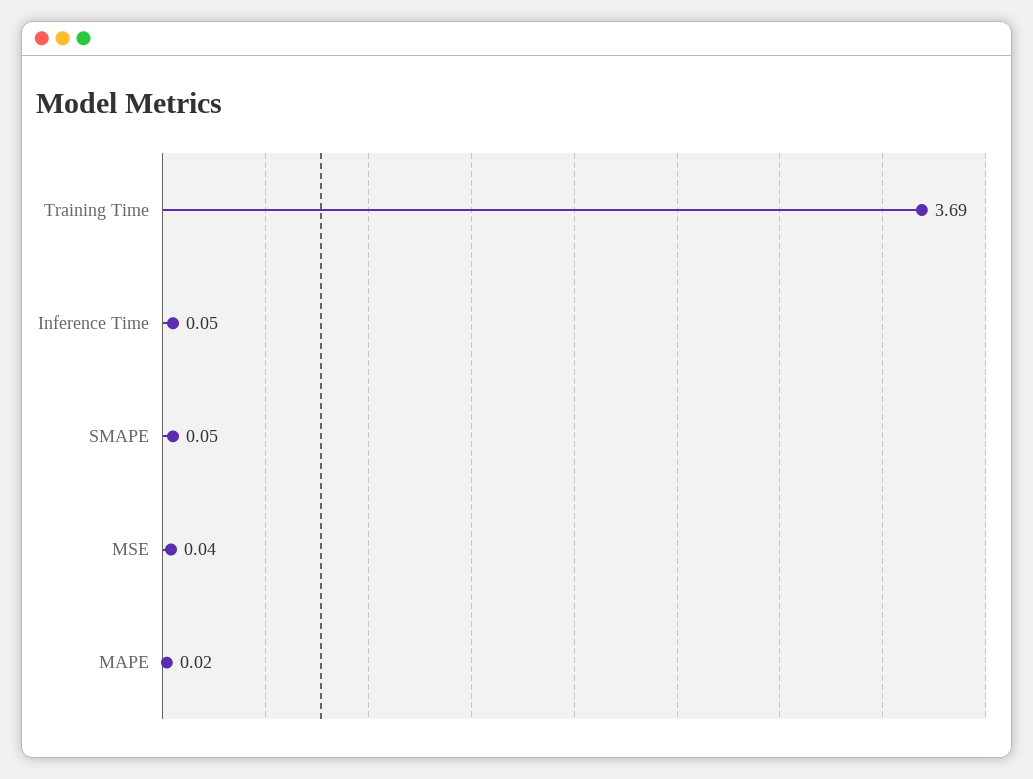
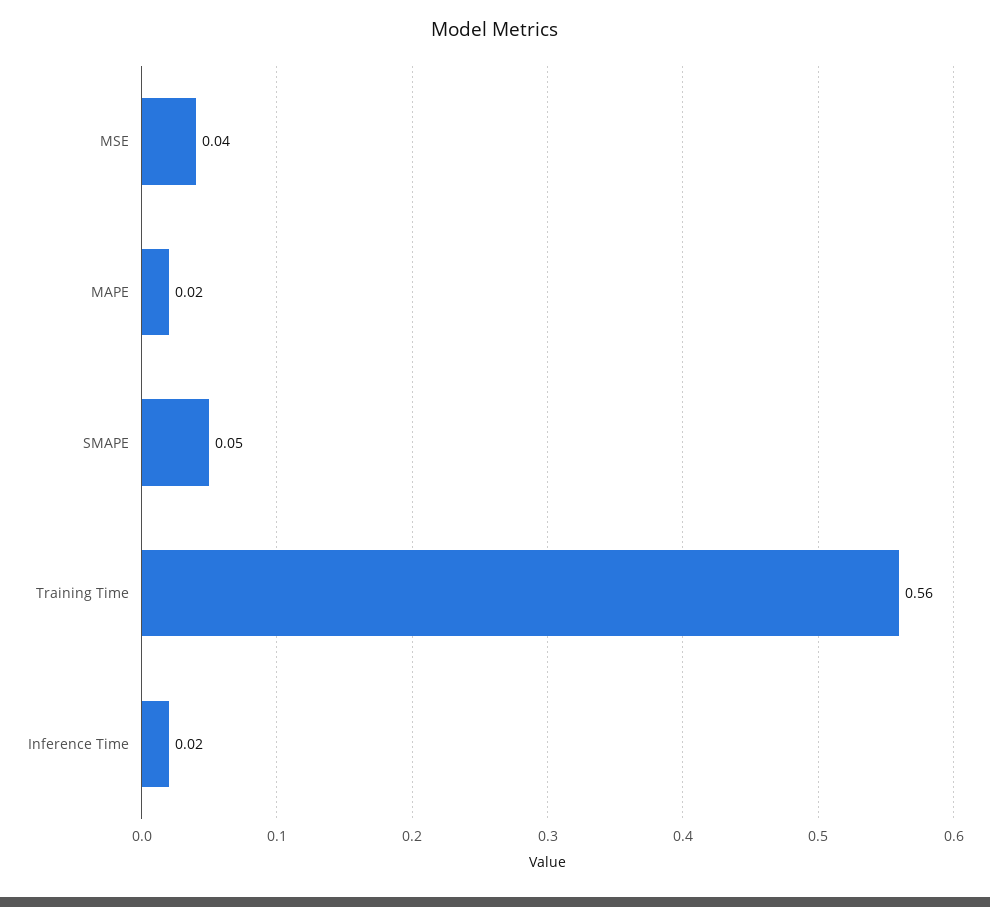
Training Time: 3.69 -> 0.56
Inference Time: 0.05 -> 0.02

